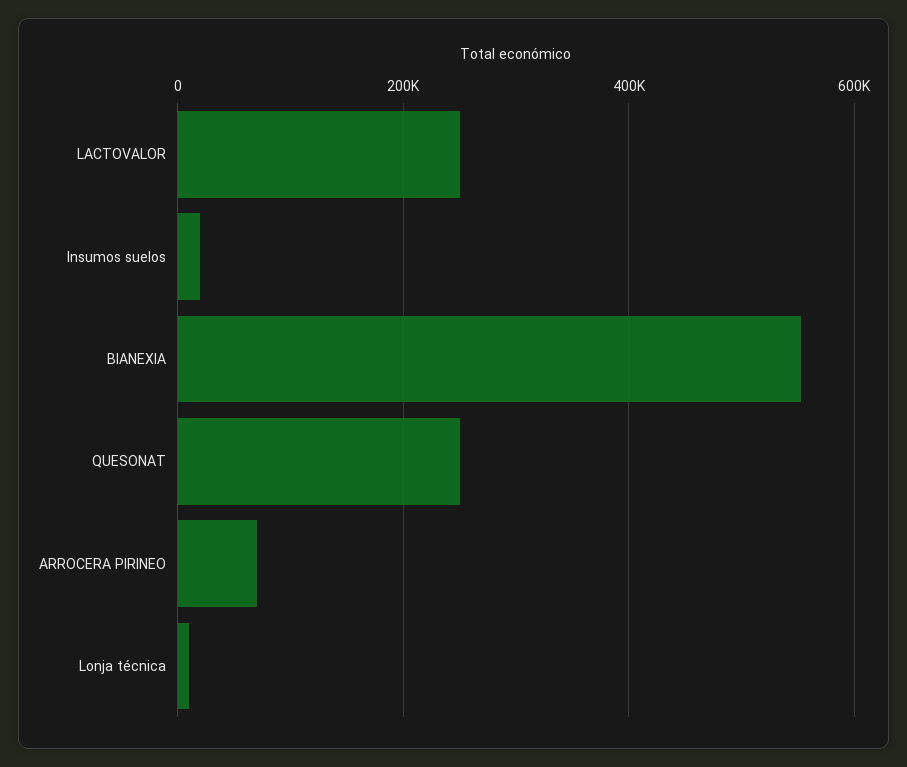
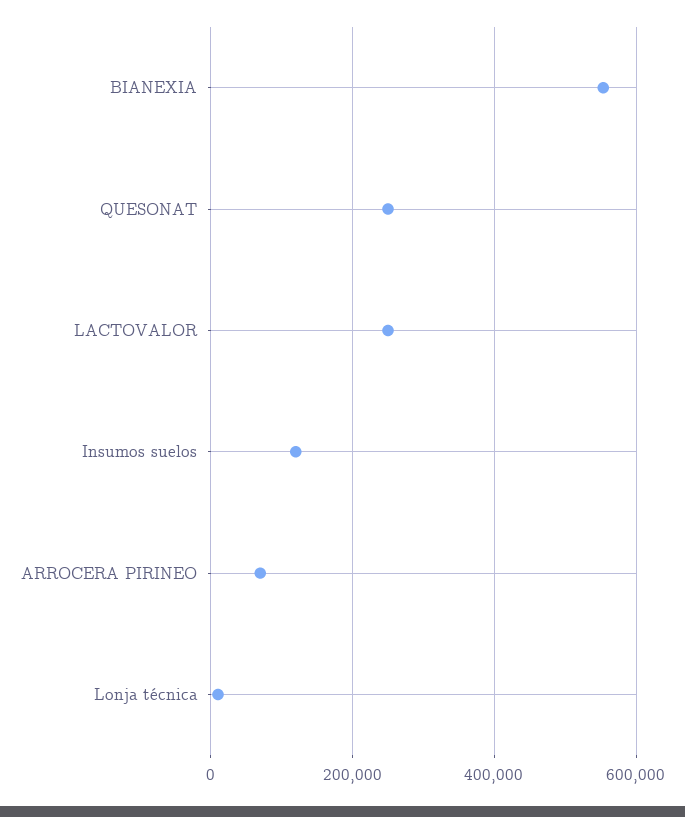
Insumos suelos: 20000 -> 120000

